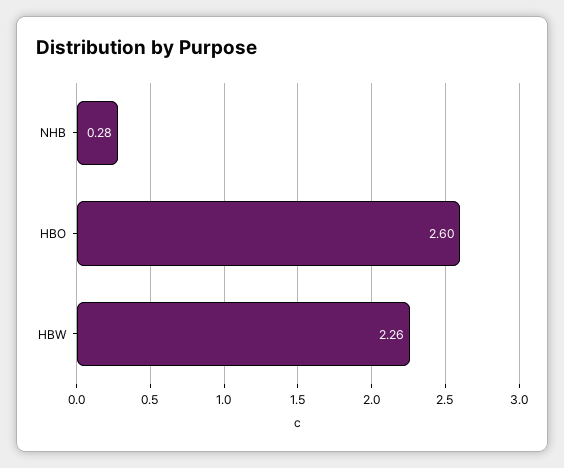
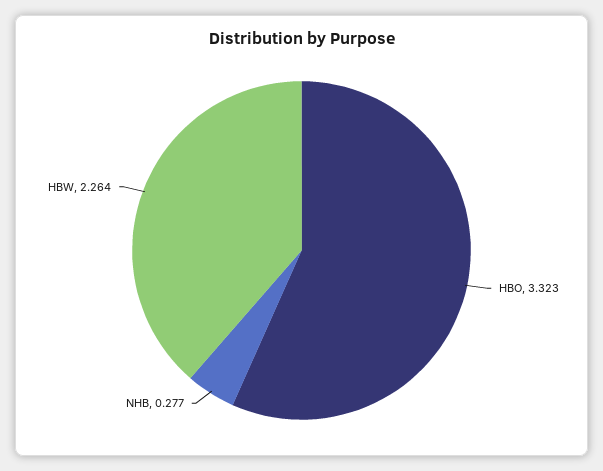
HBO: 2.6 -> 3.323

